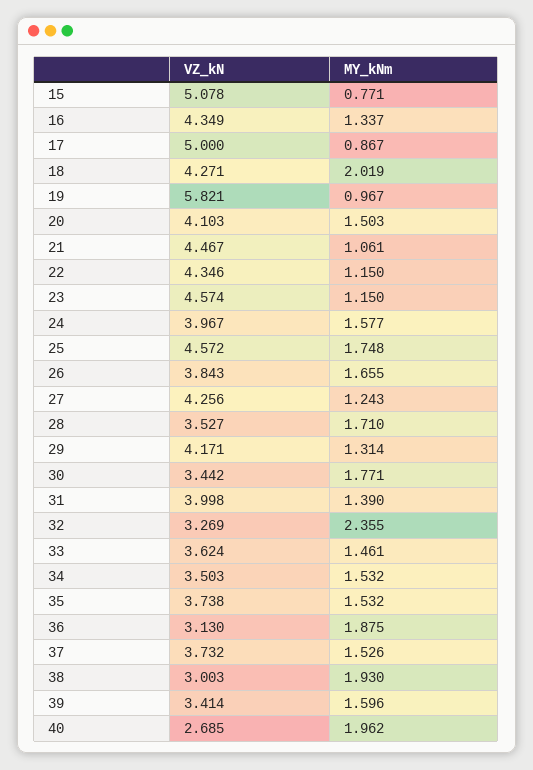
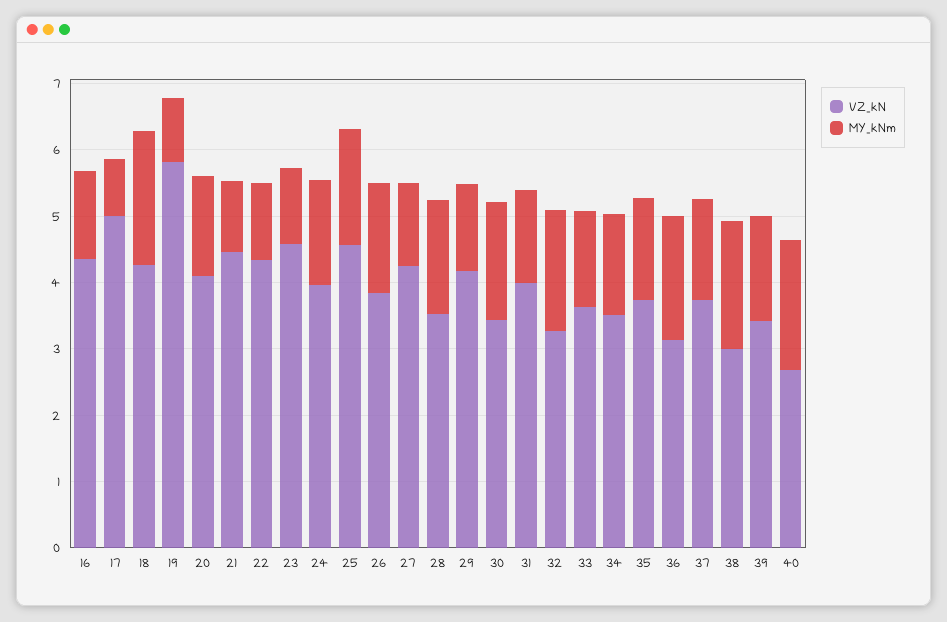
VZ_kN, 15: 5.078 -> none
MY_kNm, 15: 0.771 -> none
MY_kNm, 32: 2.355 -> 1.8

